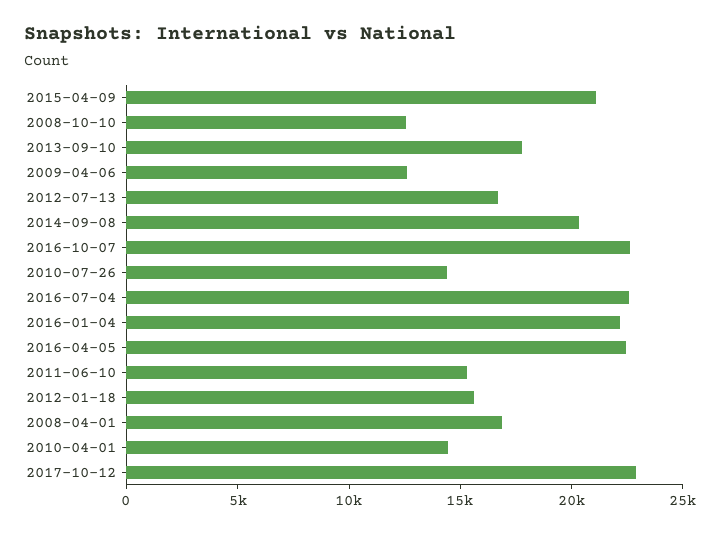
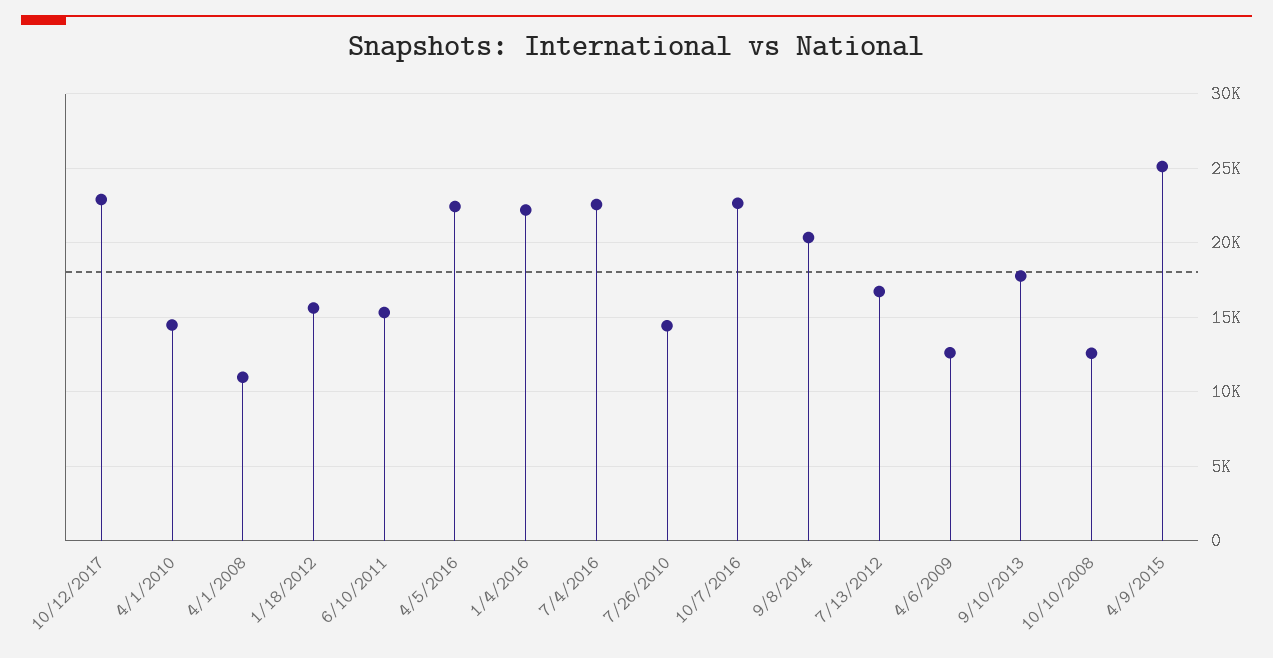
2015-04-09: 21000 -> 25000
2008-04-01: 17000 -> 11000

